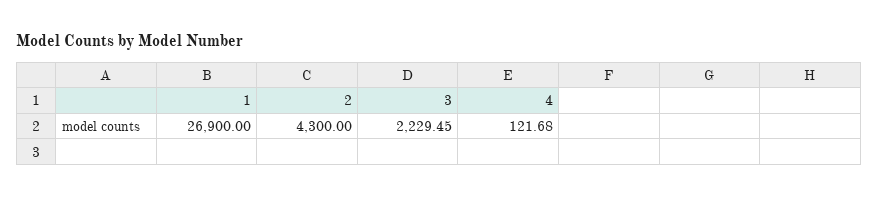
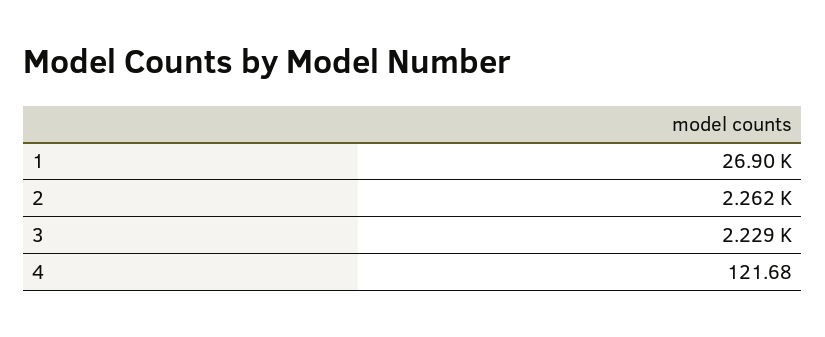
2: 4300 -> 2262

